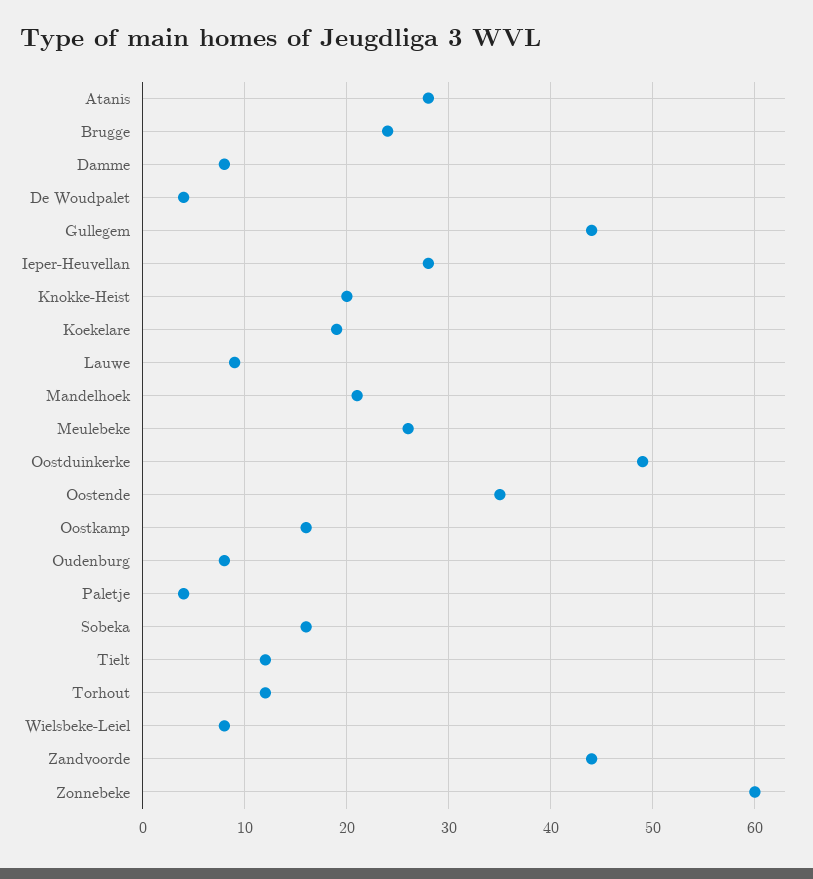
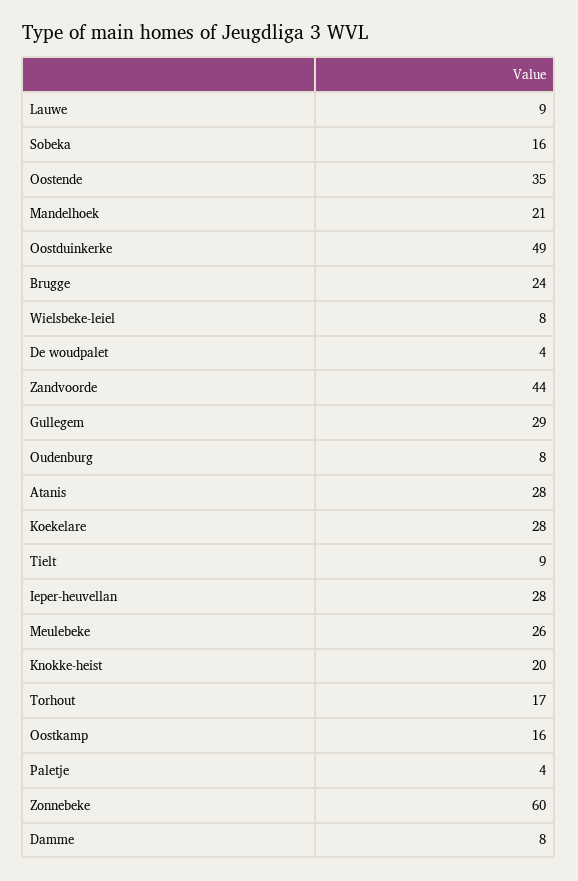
Gullegem: 44 -> 29
Koekelare: 19 -> 28
Tielt: 12 -> 9
Torhout: 12 -> 17

